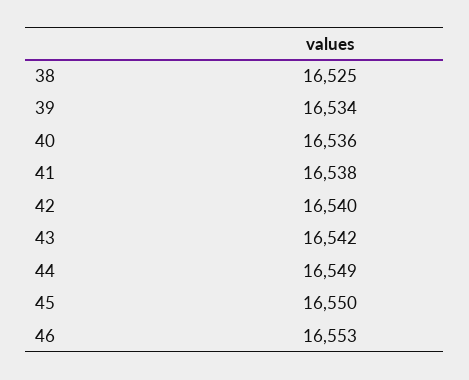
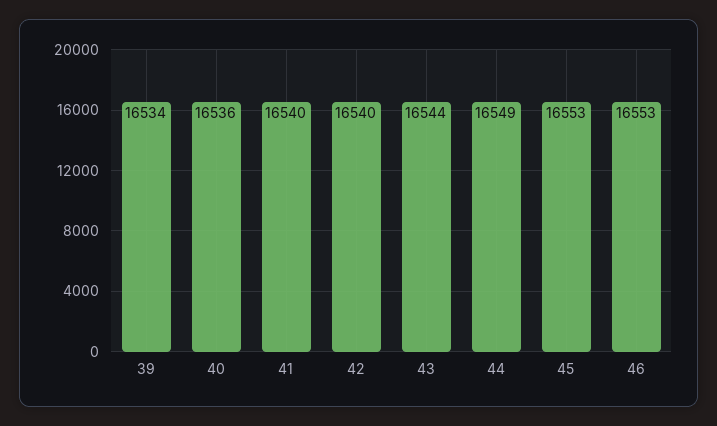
38: 16525 -> none
41: 16538 -> 16540
43: 16542 -> 16544
45: 16550 -> 16553

